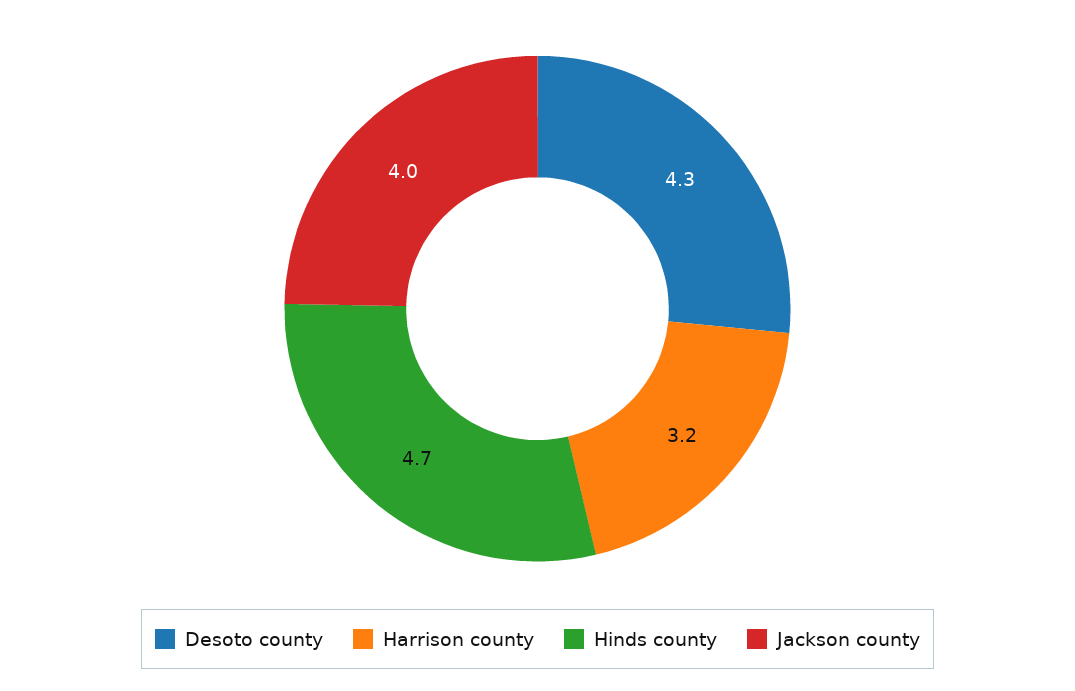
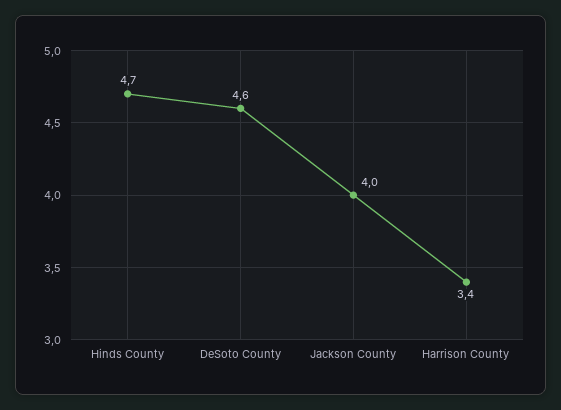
Desoto county: 4.3 -> 4.6
Harrison county: 3.2 -> 3.4

